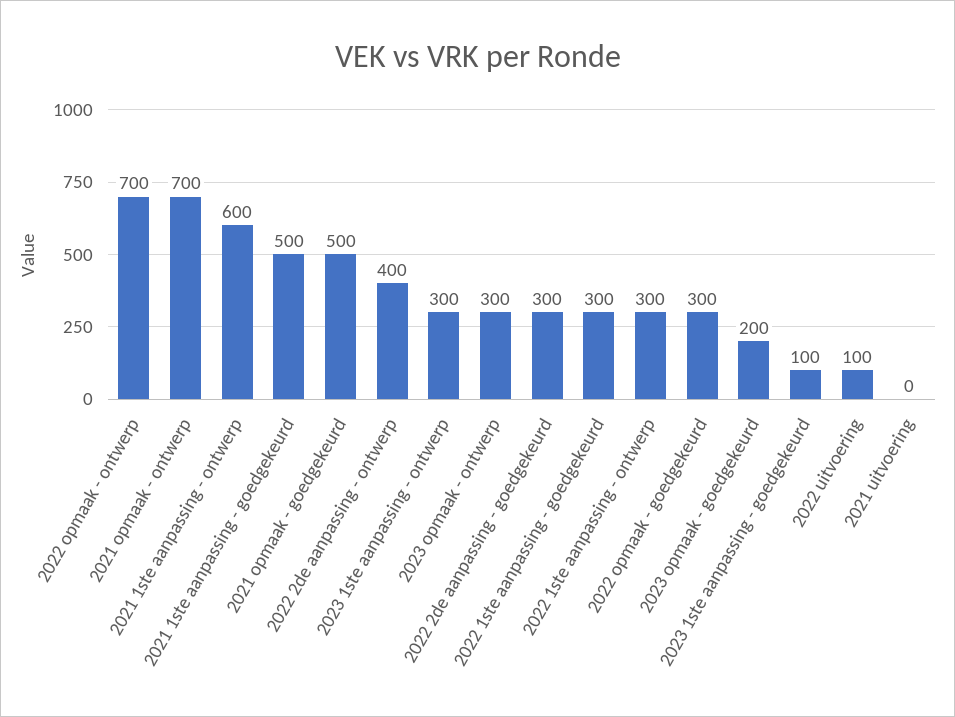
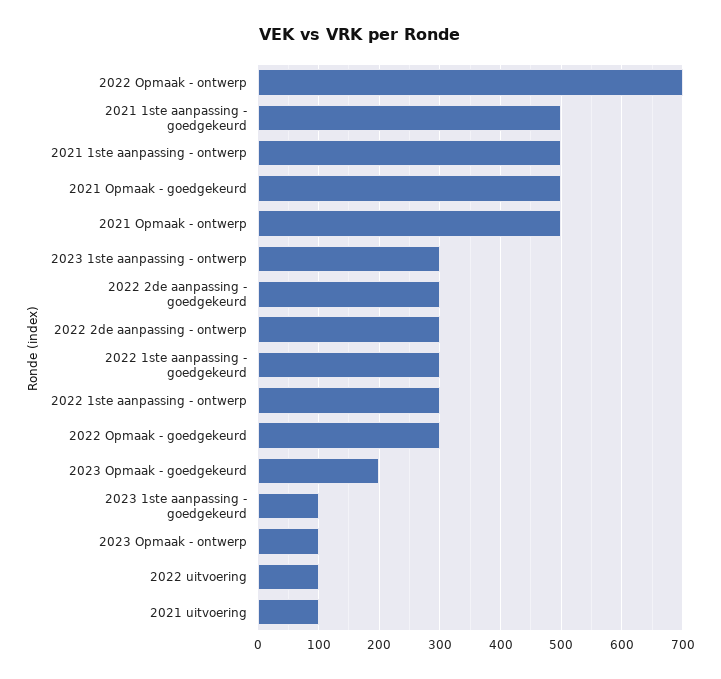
2021 opmaak - ontwerp: 700 -> 500
2021 1ste aanpassing - ontwerp: 600 -> 500
2022 2de aanpassing - ontwerp: 400 -> 300
2023 opmaak - ontwerp: 300 -> 100
2021 uitvoering: 0 -> 100

